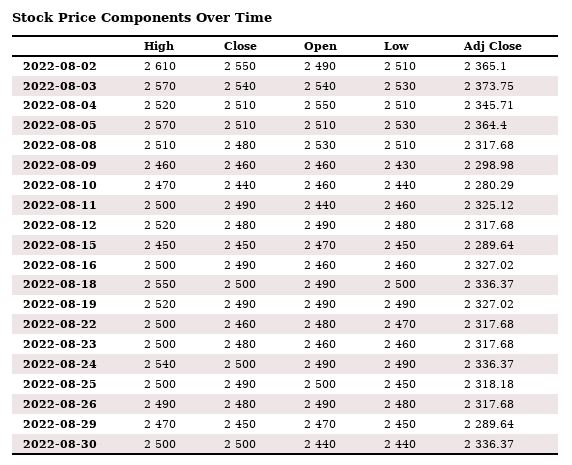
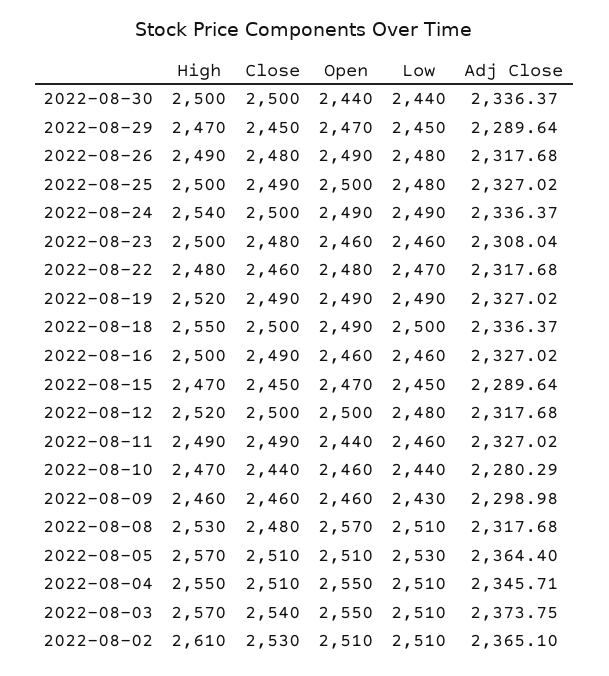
Close, 2022-08-02: 2550 -> 2530
Open, 2022-08-02: 2490 -> 2510
Open, 2022-08-03: 2540 -> 2550
Low, 2022-08-03: 2530 -> 2510
High, 2022-08-04: 2520 -> 2550
High, 2022-08-08: 2510 -> 2530
Open, 2022-08-08: 2530 -> 2570
High, 2022-08-11: 2500 -> 2490
Adj Close, 2022-08-11: 2325.12 -> 2327.02
Close, 2022-08-12: 2480 -> 2500
Open, 2022-08-12: 2490 -> 2500
High, 2022-08-15: 2450 -> 2470
High, 2022-08-22: 2500 -> 2480
Adj Close, 2022-08-23: 2317.68 -> 2308.04
Low, 2022-08-25: 2450 -> 2480
Adj Close, 2022-08-25: 2318.18 -> 2327.02

